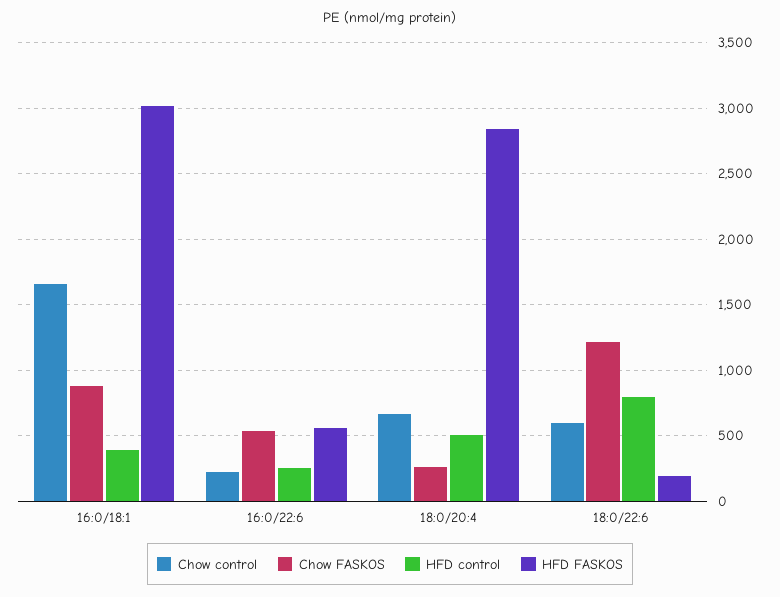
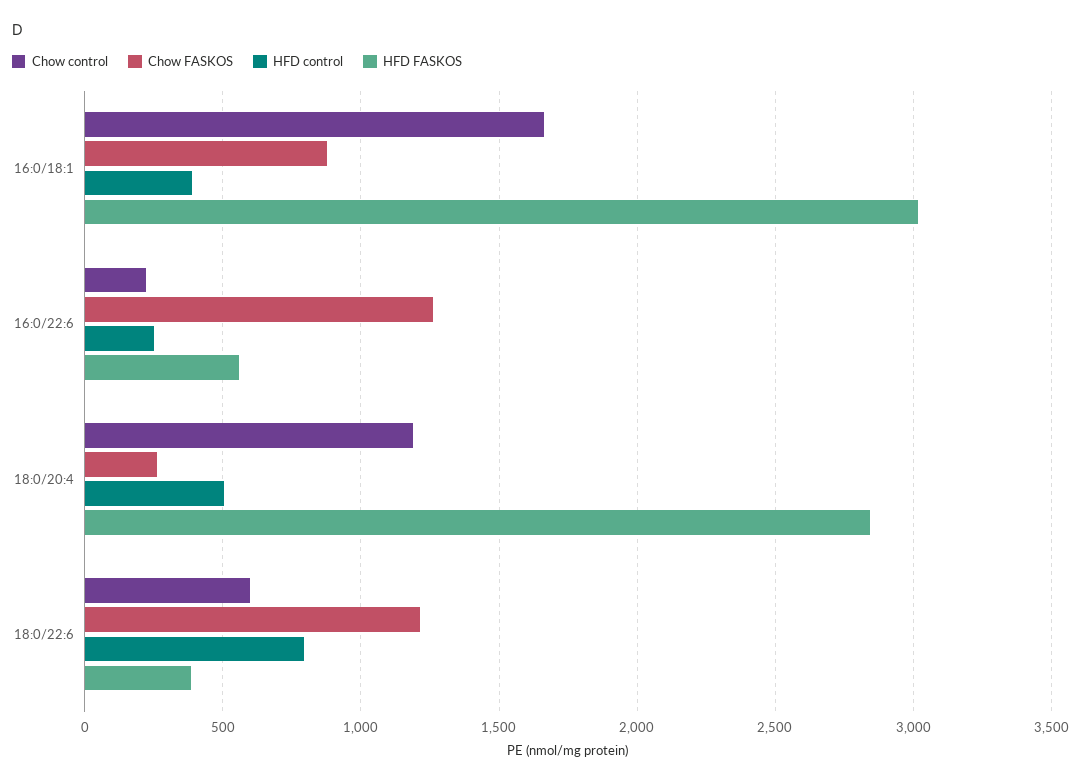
Chow FASKOS, 16:0/22:6: 550 -> 1250
Chow control, 18:0/20:4: 650 -> 1200
HFD FASKOS, 18:0/22:6: 200 -> 400

